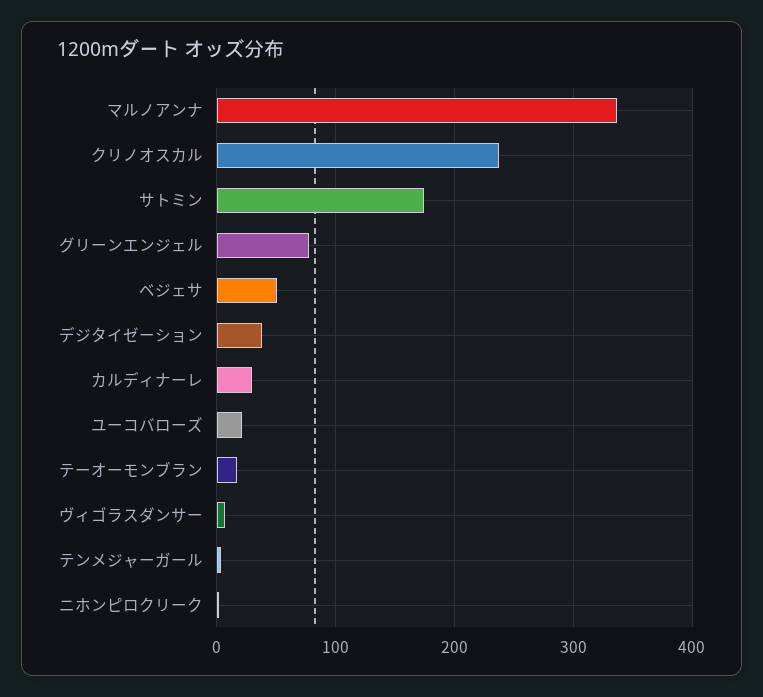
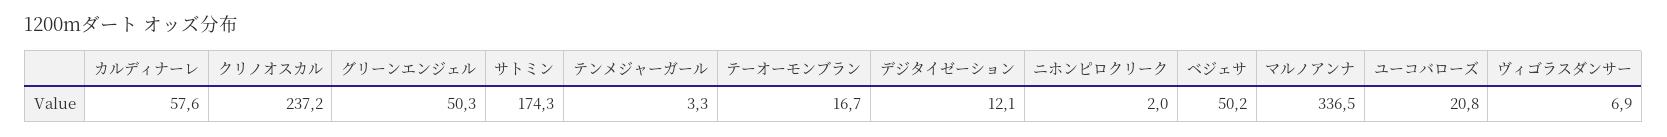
グリーンエンジェル: 80 -> 50.3
デジタイゼーション: 40 -> 12.1
カルディナーレ: 30 -> 57.6

